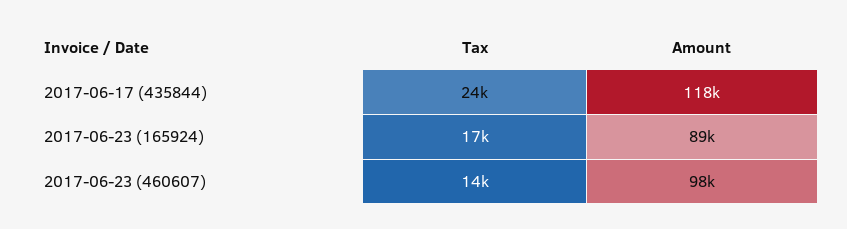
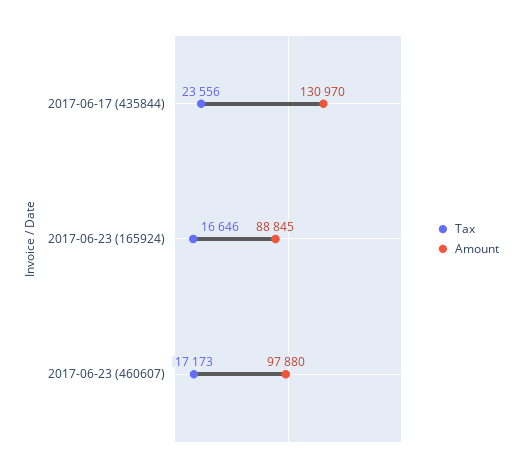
Amount, 2017-06-17 (435844): 118000 -> 130970
Tax, 2017-06-23 (460607): 14000 -> 17173

